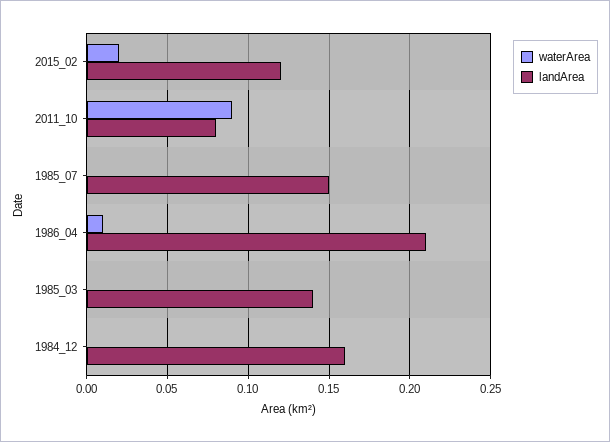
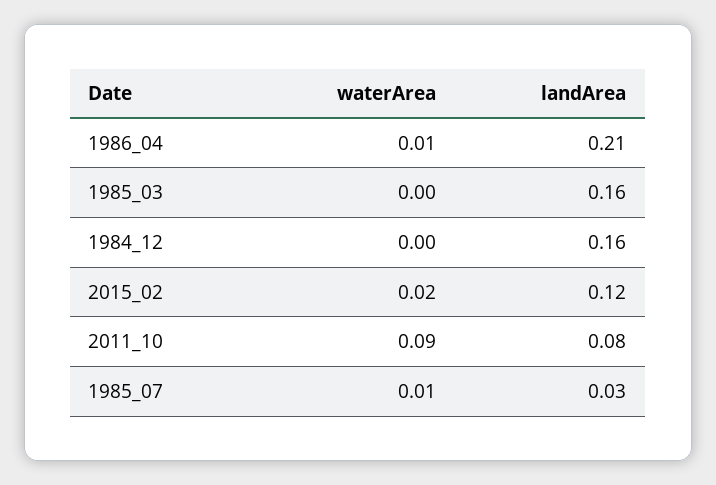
waterArea, 1985_07: 0 -> 0.01
landArea, 1985_07: 0.15 -> 0.03
landArea, 1985_03: 0.14 -> 0.16

